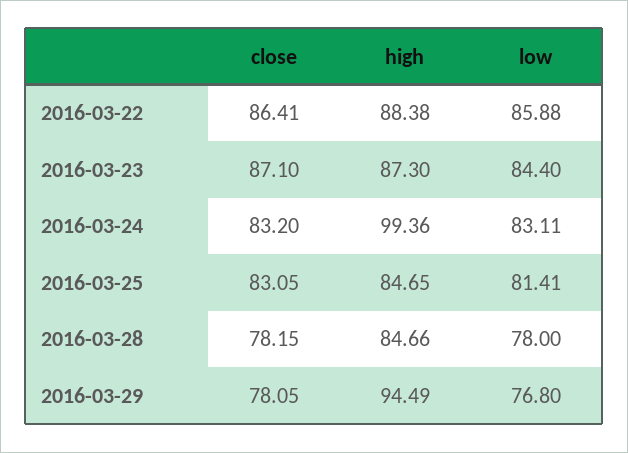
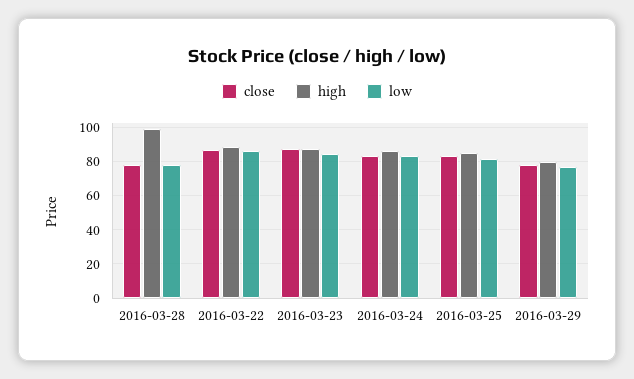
high, 2016-03-24: 99.36 -> 85
high, 2016-03-28: 84.66 -> 100
high, 2016-03-29: 94.49 -> 80

